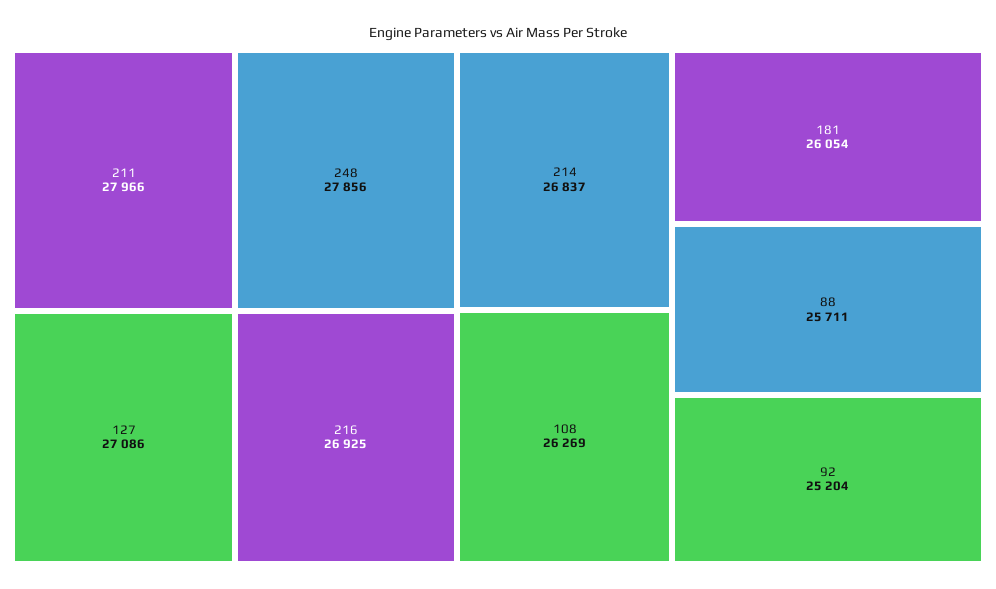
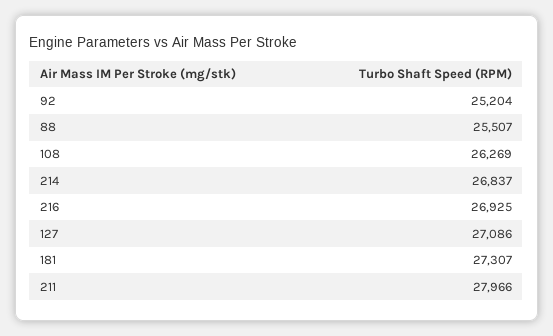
248: 27856 -> none
181: 26054 -> 27307
88: 25711 -> 25507

